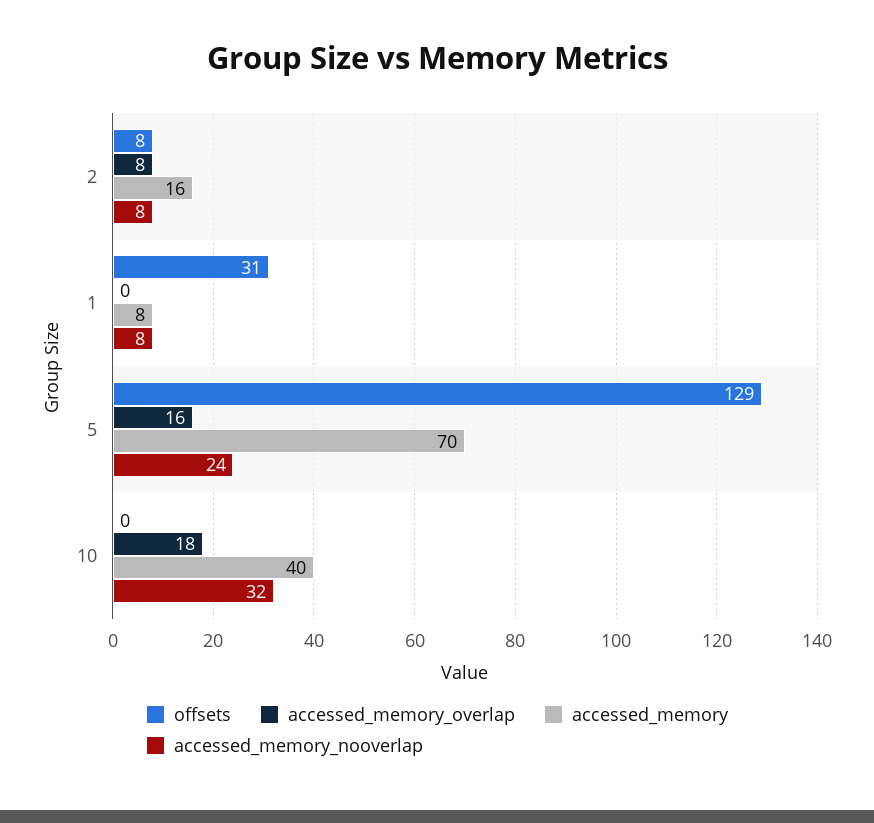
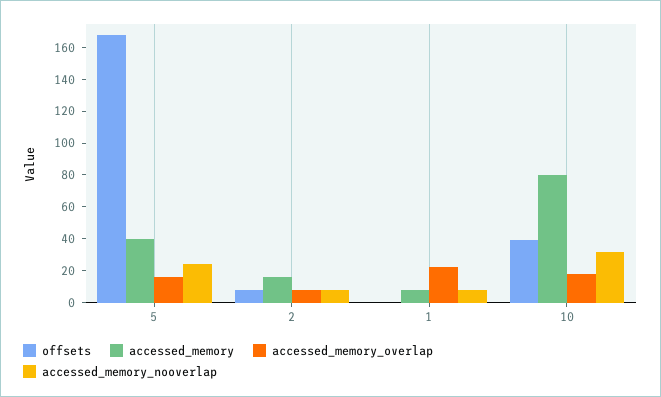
offsets, 1: 31 -> 0
accessed_memory_overlap, 1: 0 -> 20
offsets, 5: 129 -> 170
accessed_memory, 5: 70 -> 40
offsets, 10: 0 -> 40
accessed_memory, 10: 40 -> 80

